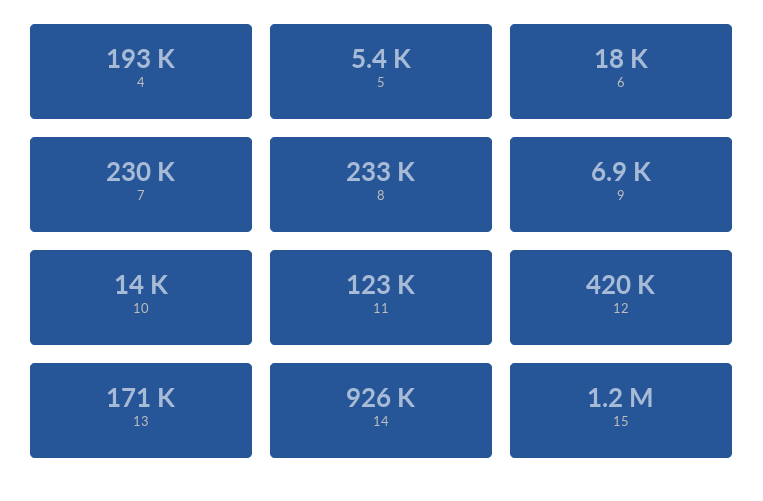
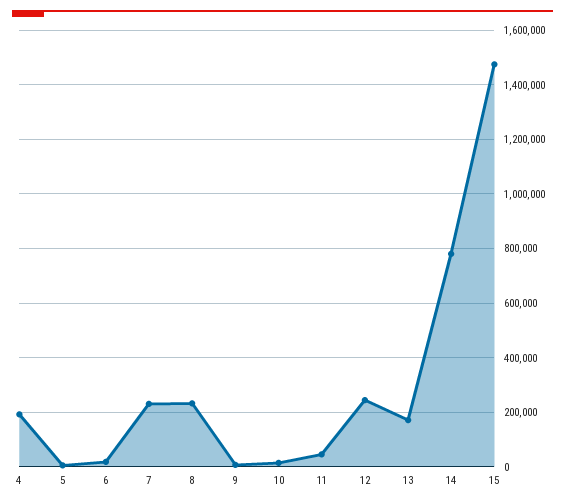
11: 123000 -> 50000
12: 420000 -> 250000
14: 926000 -> 775000
15: 1200000 -> 1475000

